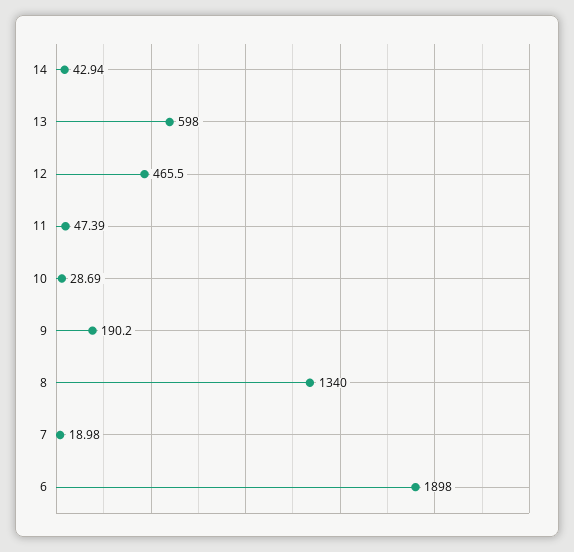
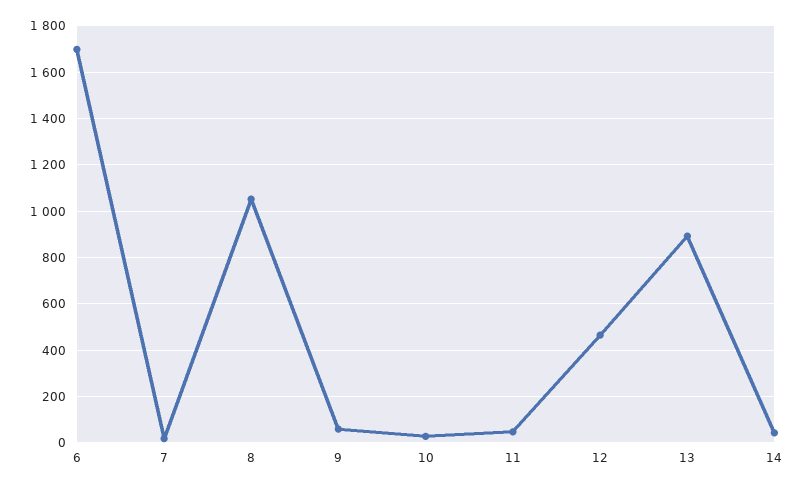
13: 598 -> 900
9: 190.2 -> 50
8: 1340 -> 1050
6: 1898 -> 1700

